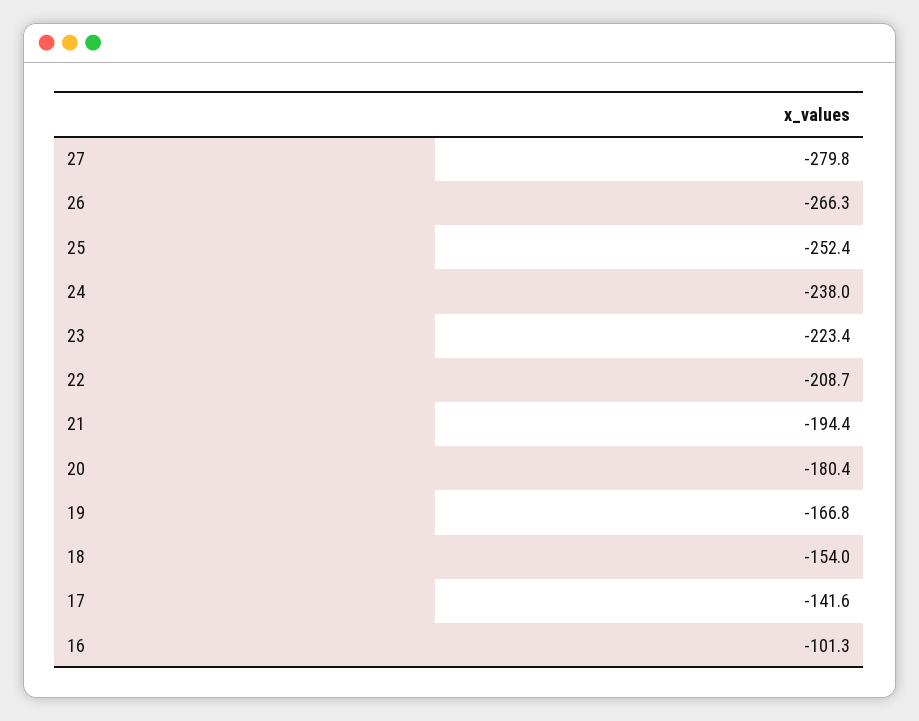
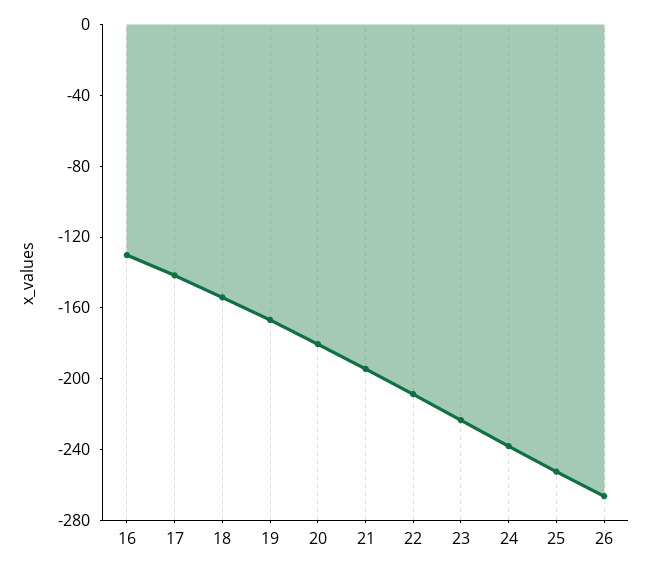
27: -279.8 -> none
16: -101.3 -> -130

